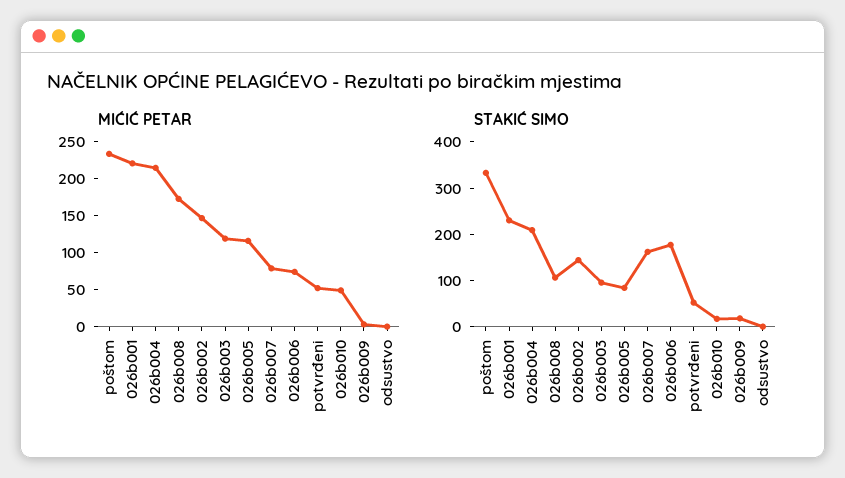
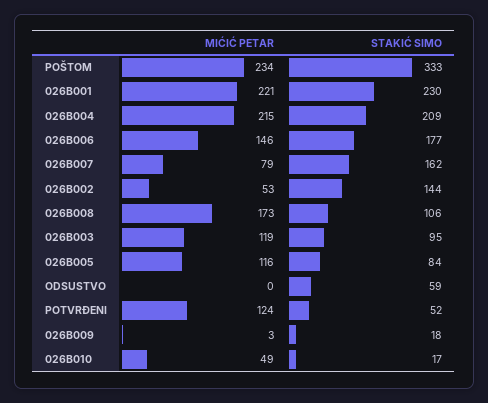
MIĆIĆ PETAR, 026b002: 150 -> 53
MIĆIĆ PETAR, 026b006: 75 -> 146
MIĆIĆ PETAR, potvrđeni: 50 -> 124
STAKIĆ SIMO, odsustvo: 0 -> 59

